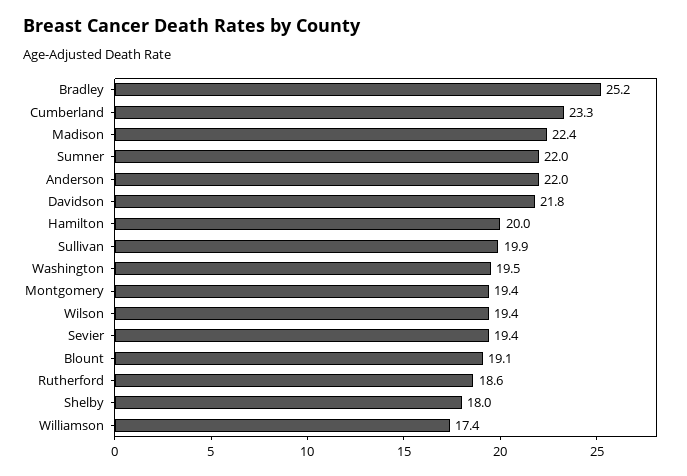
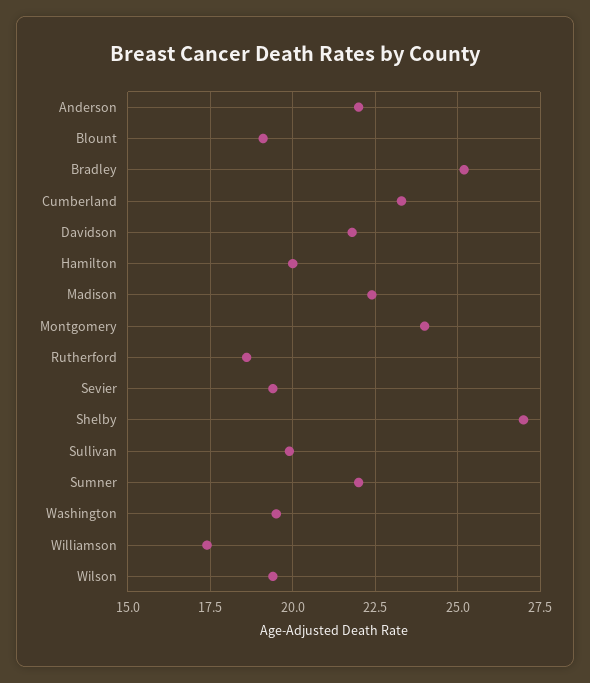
Montgomery: 19.4 -> 24
Shelby: 18 -> 27

